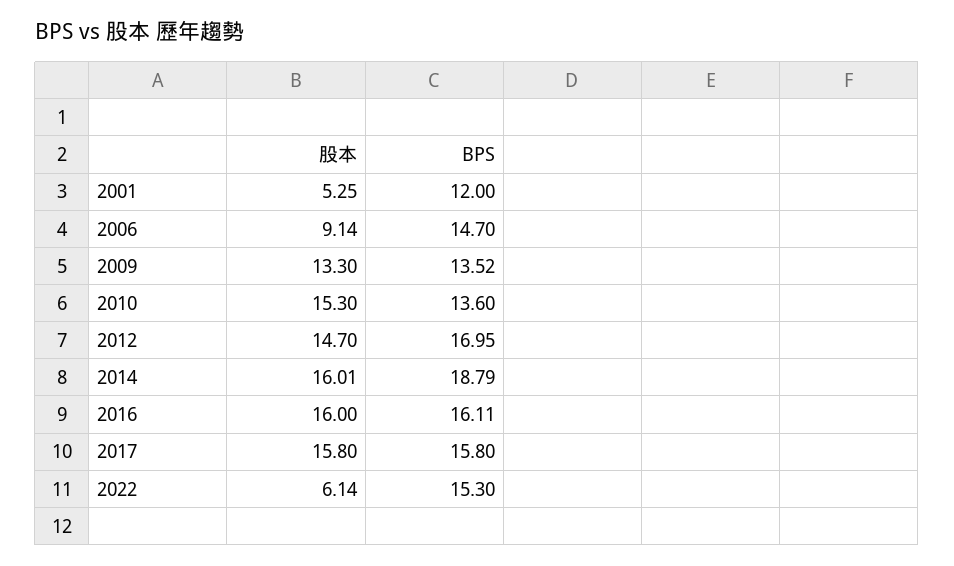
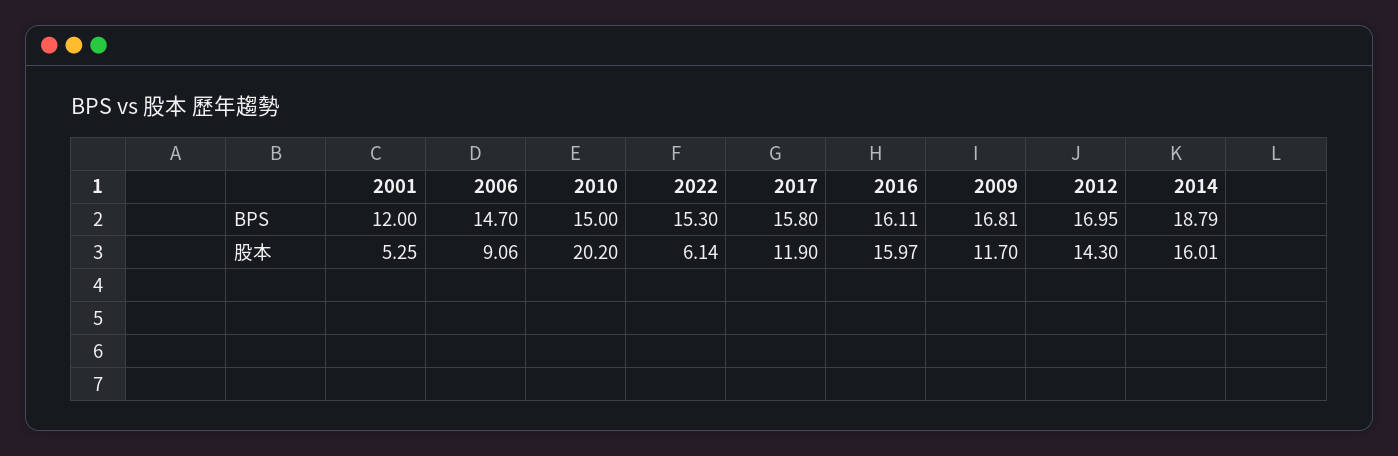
股本, 2006: 9.14 -> 9.06
股本, 2009: 13.3 -> 11.7
BPS, 2009: 13.52 -> 16.81
股本, 2010: 15.3 -> 20.2
BPS, 2010: 13.6 -> 15
股本, 2012: 14.7 -> 14.3
股本, 2016: 16 -> 15.97
股本, 2017: 15.8 -> 11.9

